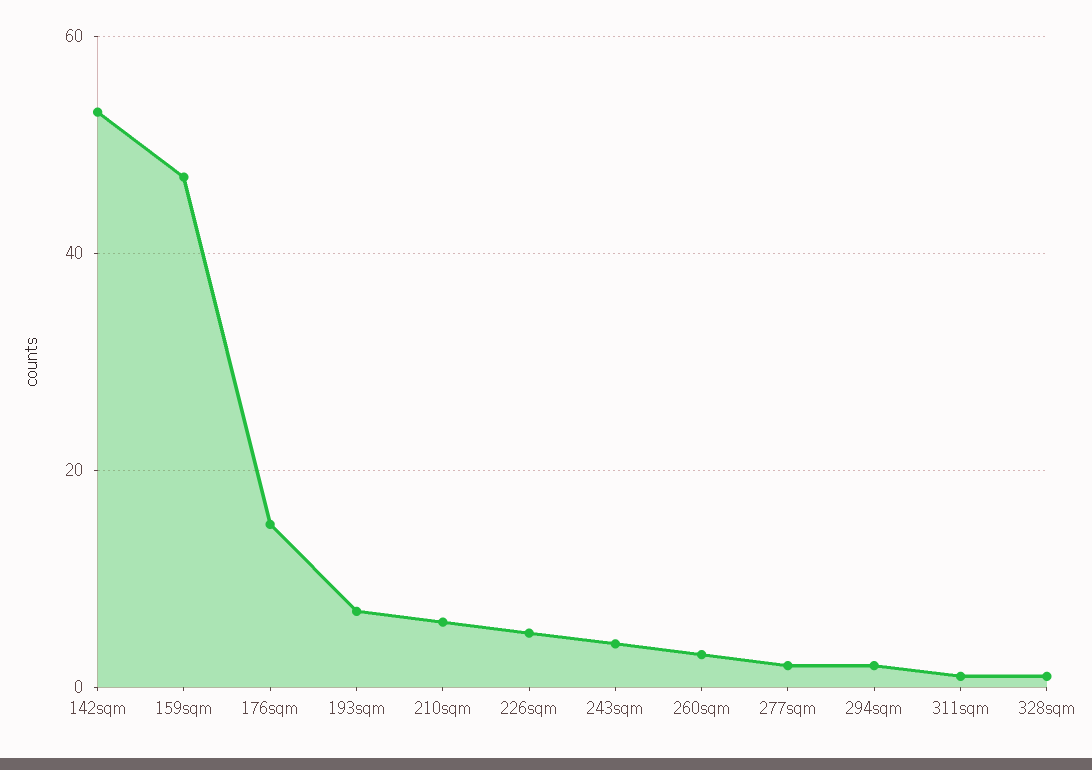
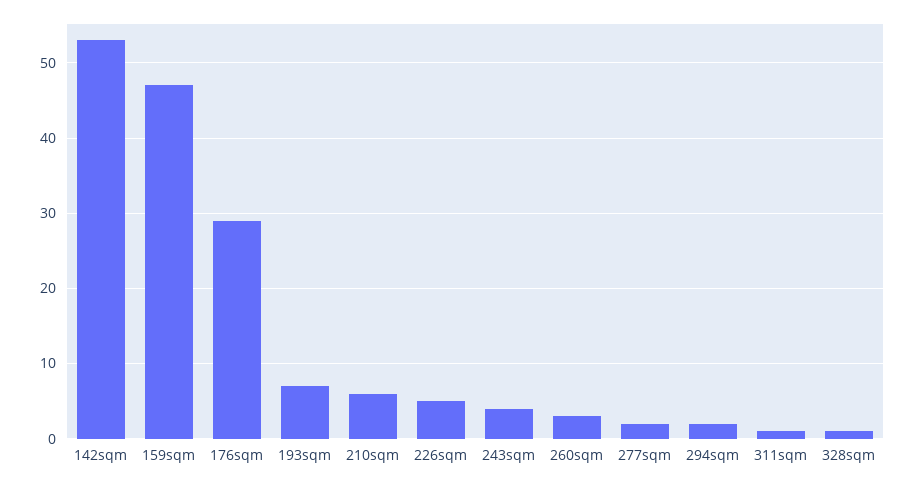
176sqm: 15 -> 29

